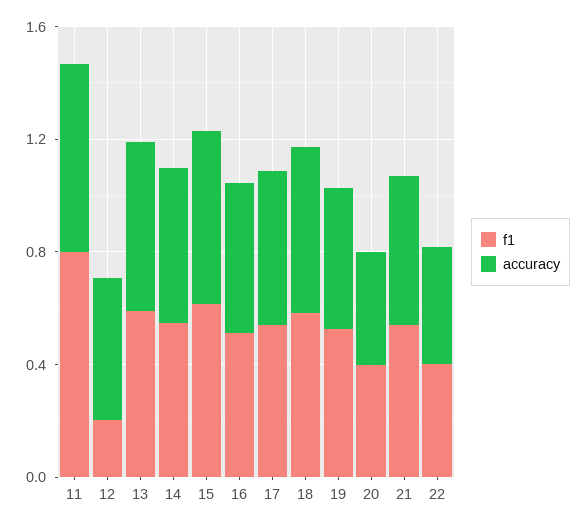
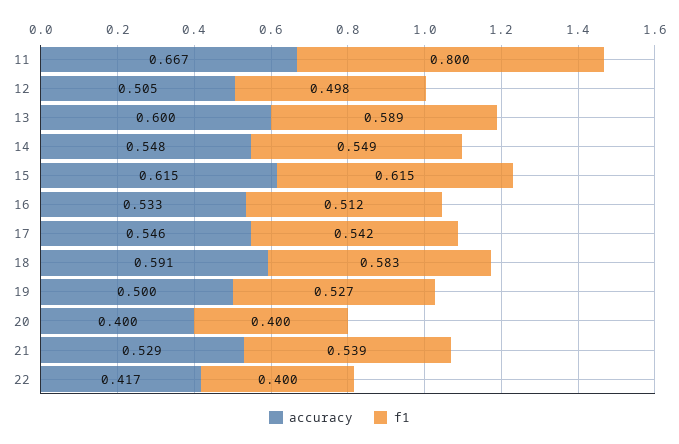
f1, 12: 0.2 -> 0.498

